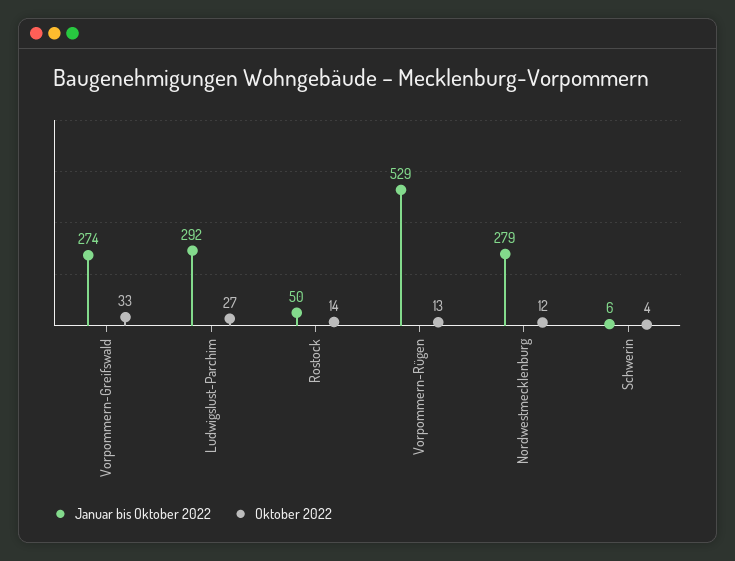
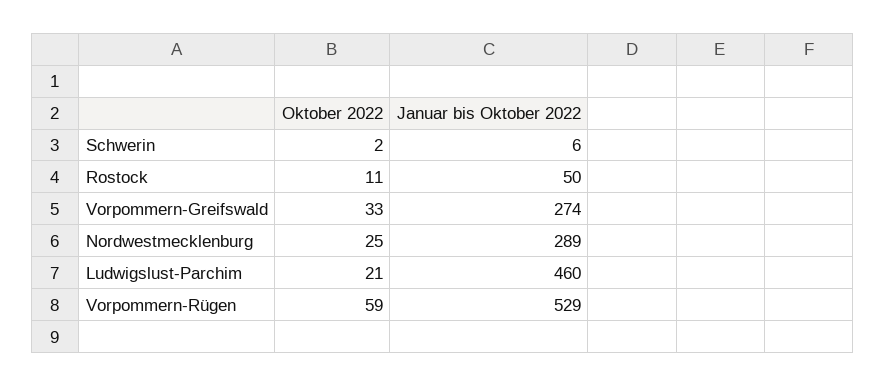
Januar bis Oktober 2022, Ludwigslust-Parchim: 292 -> 460
Oktober 2022, Ludwigslust-Parchim: 27 -> 21
Oktober 2022, Rostock: 14 -> 11
Oktober 2022, Vorpommern-Rügen: 13 -> 59
Januar bis Oktober 2022, Nordwestmecklenburg: 279 -> 289
Oktober 2022, Nordwestmecklenburg: 12 -> 25
Oktober 2022, Schwerin: 4 -> 2

